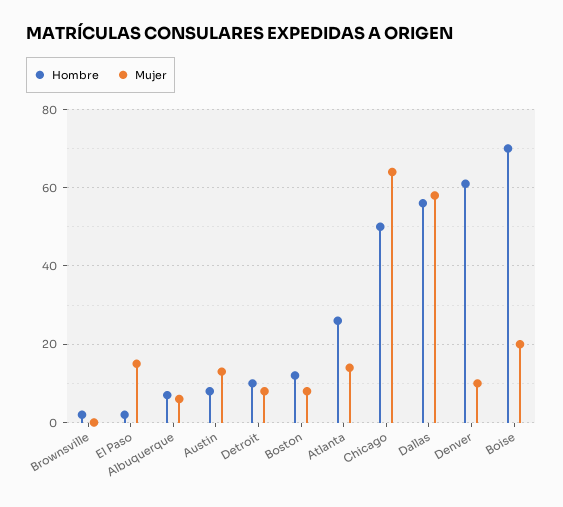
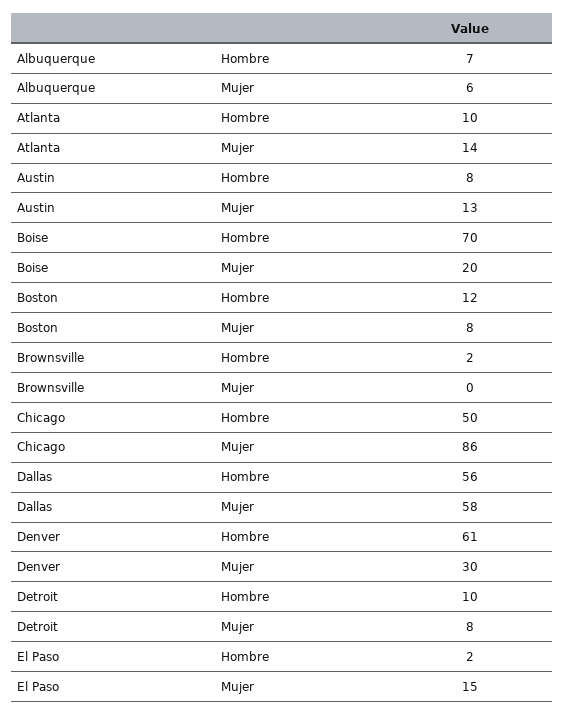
Hombre, Atlanta: 25 -> 10
Mujer, Chicago: 65 -> 86
Mujer, Denver: 10 -> 30

